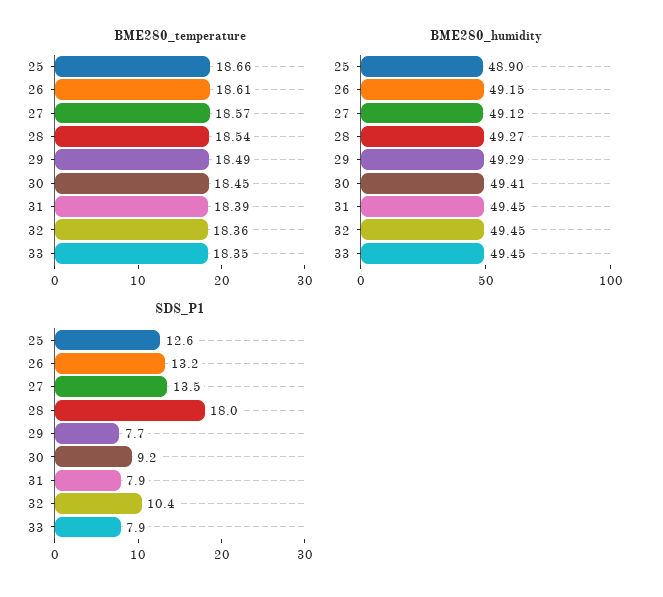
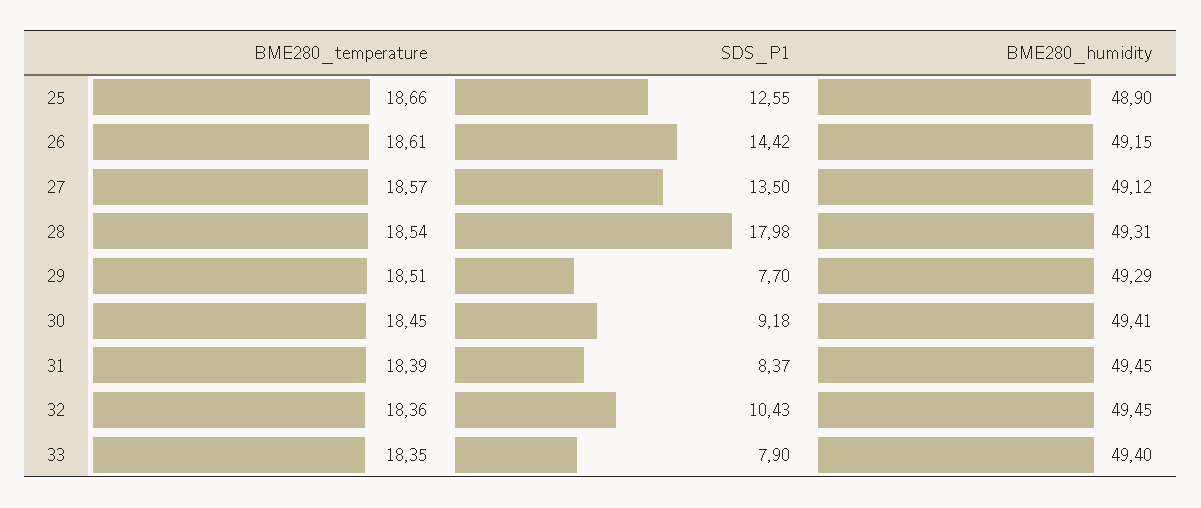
BME280_temperature, 29: 18.49 -> 18.51
BME280_humidity, 28: 49.27 -> 49.31
BME280_humidity, 33: 49.45 -> 49.4
SDS_P1, 26: 13.2 -> 14.42
SDS_P1, 31: 7.9 -> 8.37

